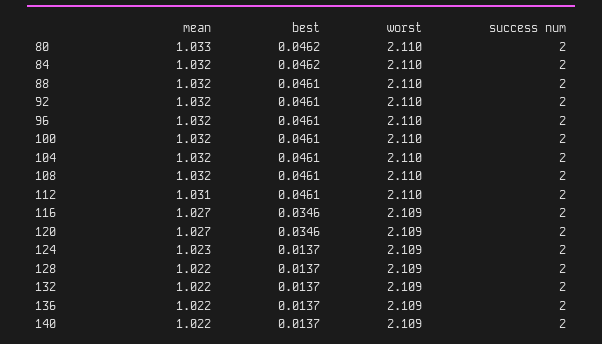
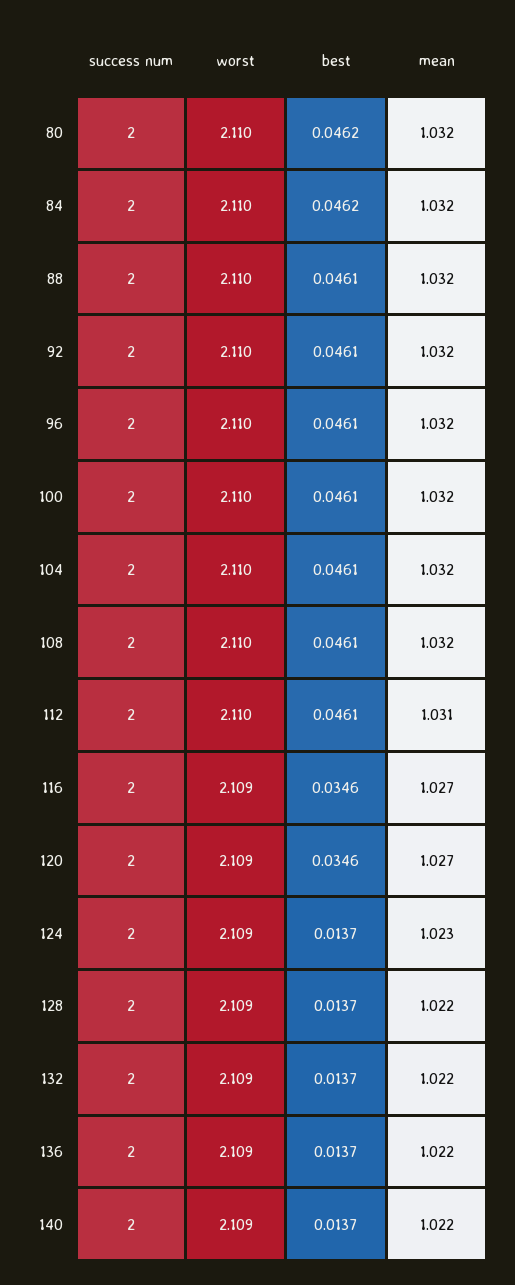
mean, 80: 1.033 -> 1.032

